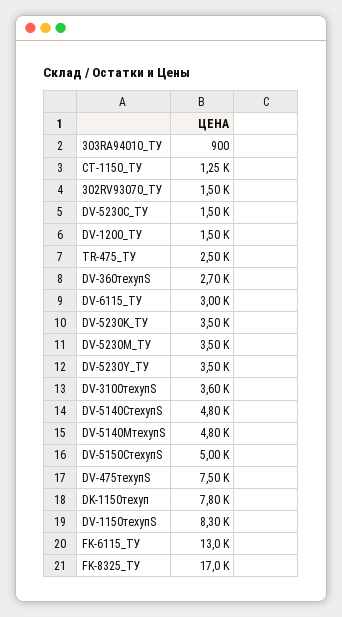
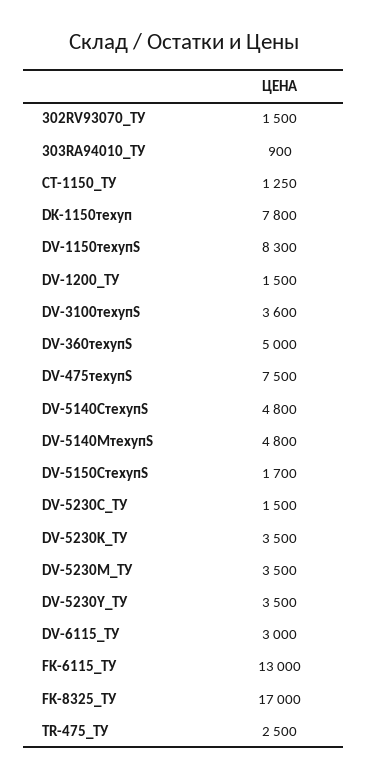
DV-360техупS: 2700 -> 5000
DV-5150CтехупS: 5000 -> 1700

